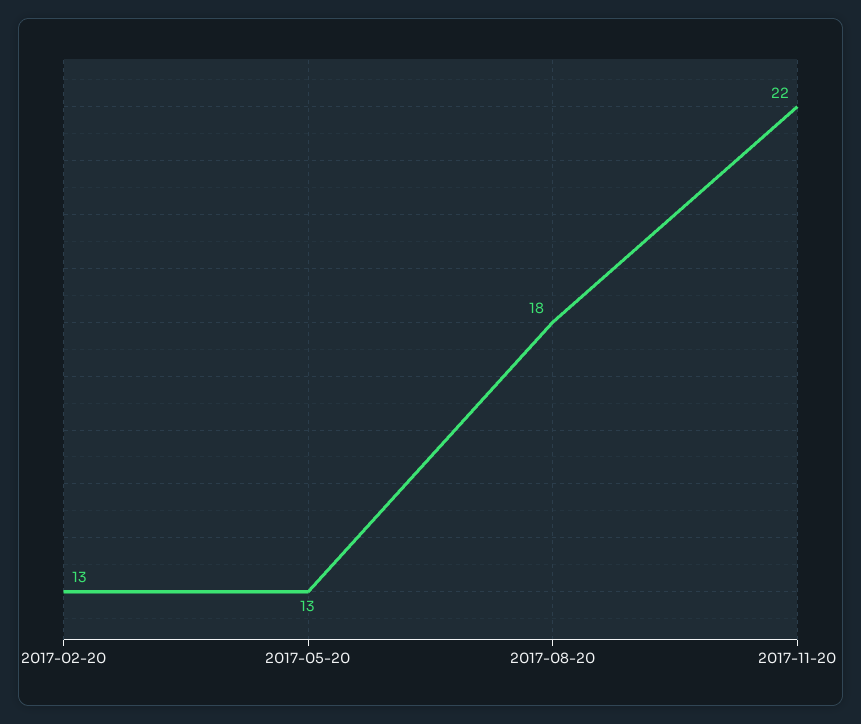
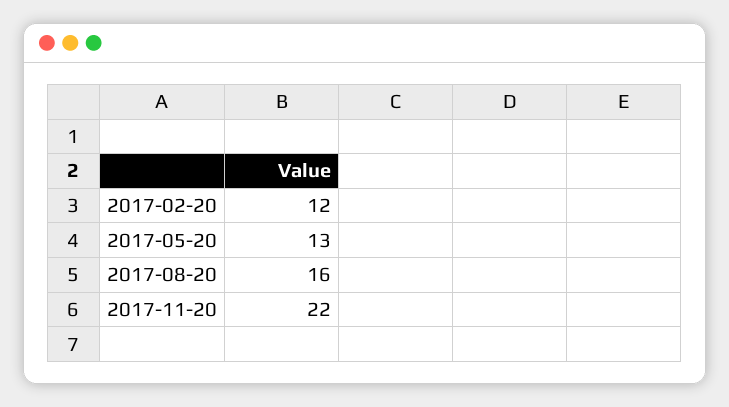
2017-02-20: 13 -> 12
2017-08-20: 18 -> 16

